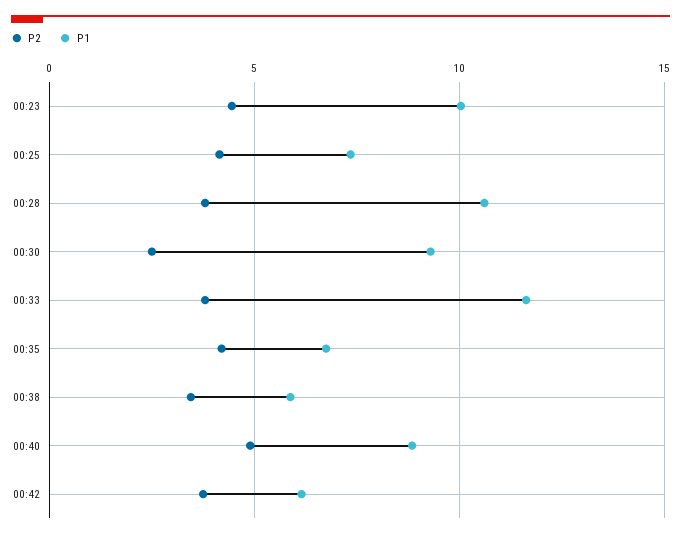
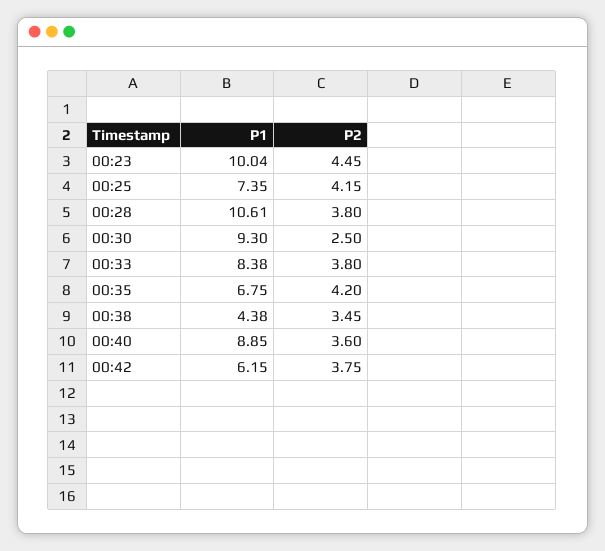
P1, 00:33: 11.5 -> 8.38
P1, 00:38: 6 -> 4.38
P2, 00:40: 5 -> 3.6

